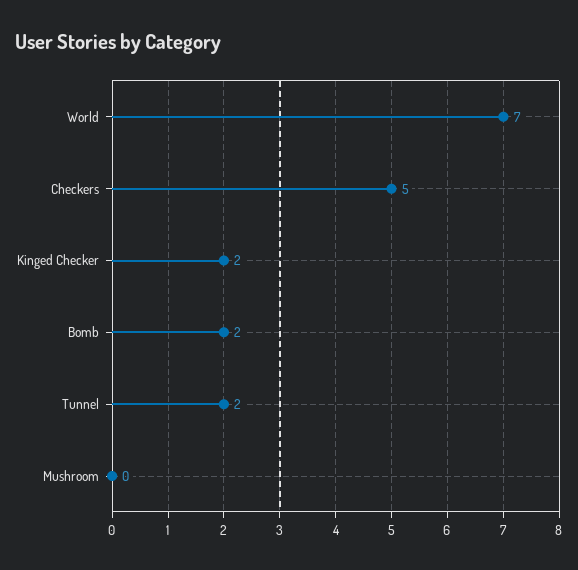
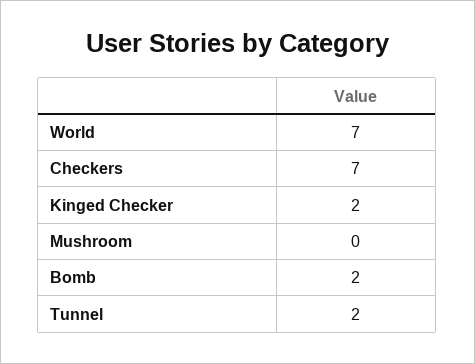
Checkers: 5 -> 7

